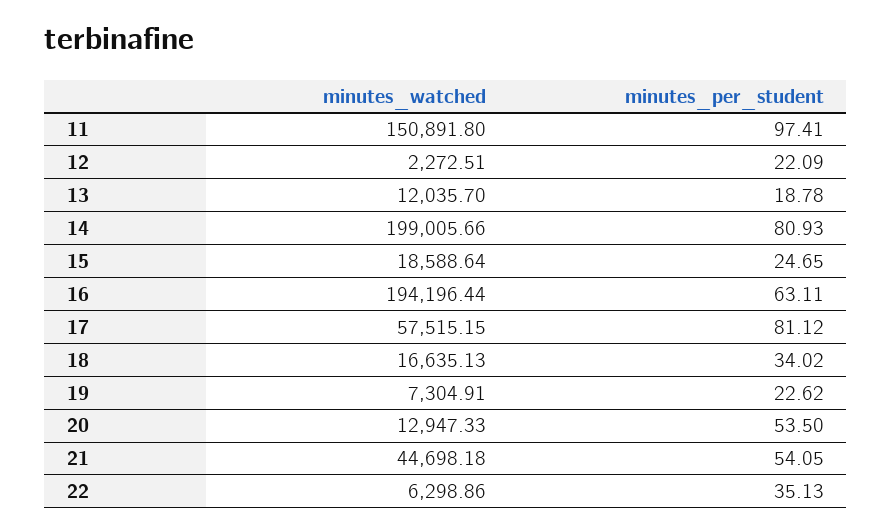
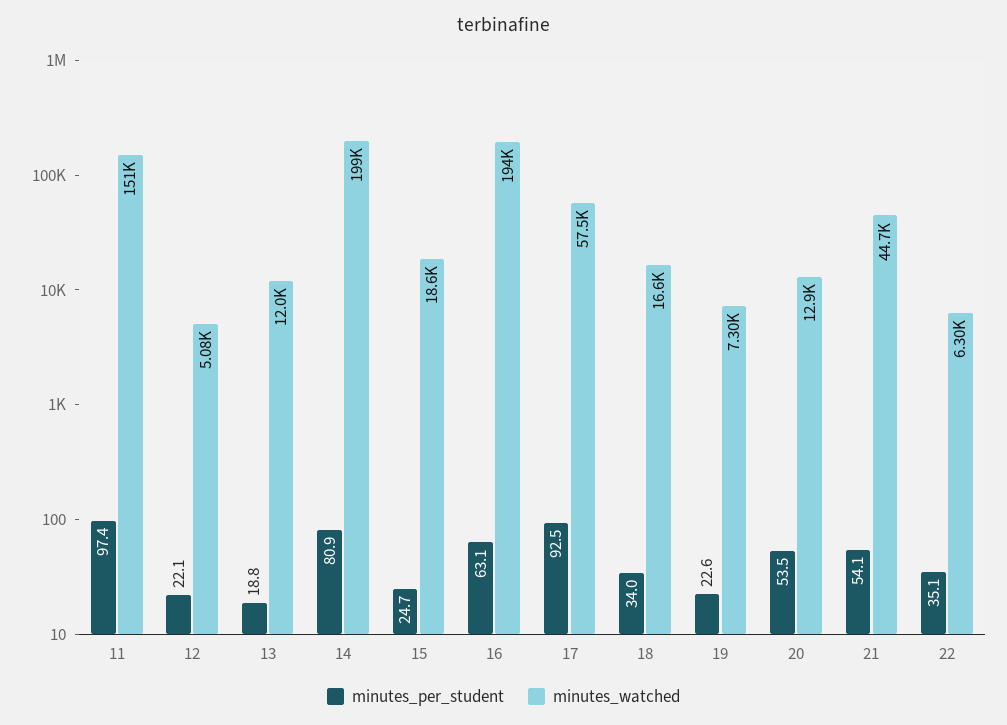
minutes_watched, 12: 2272.51 -> 5080
minutes_per_student, 17: 81.12 -> 92.5

